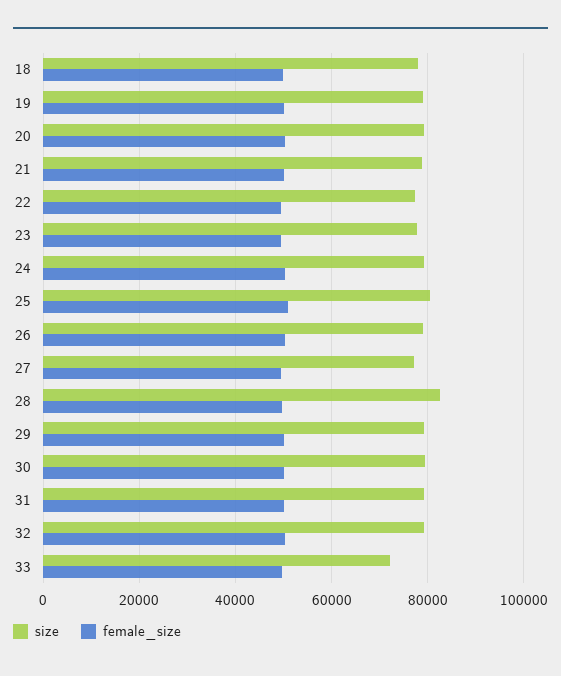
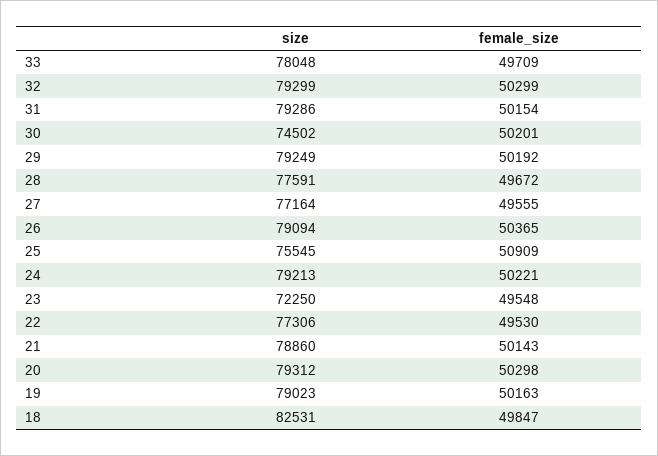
size, 18: 78000 -> 82531
size, 23: 78000 -> 72250
size, 25: 80000 -> 75545
size, 28: 82000 -> 77591
size, 30: 80000 -> 74502
size, 33: 72000 -> 78048

